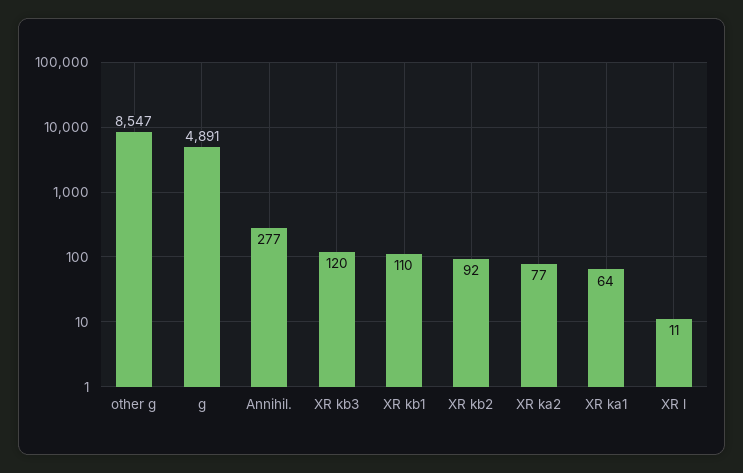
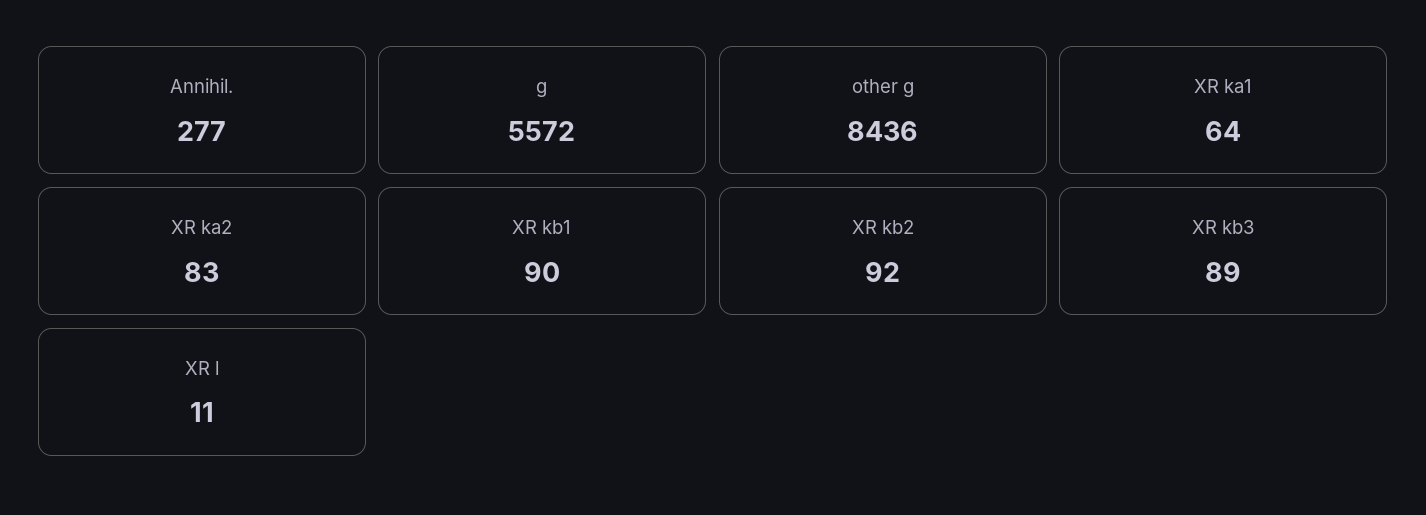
other g: 8547 -> 8436
g: 4891 -> 5572
XR kb3: 120 -> 89
XR kb1: 110 -> 90
XR ka2: 77 -> 83

